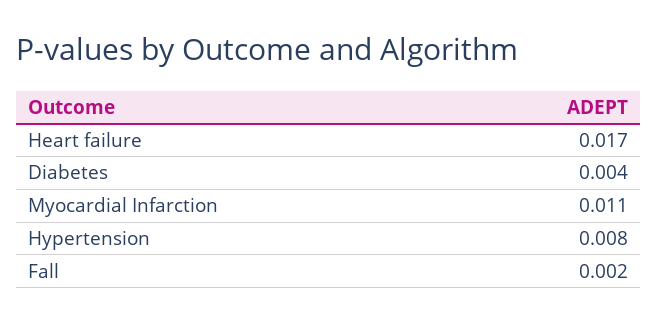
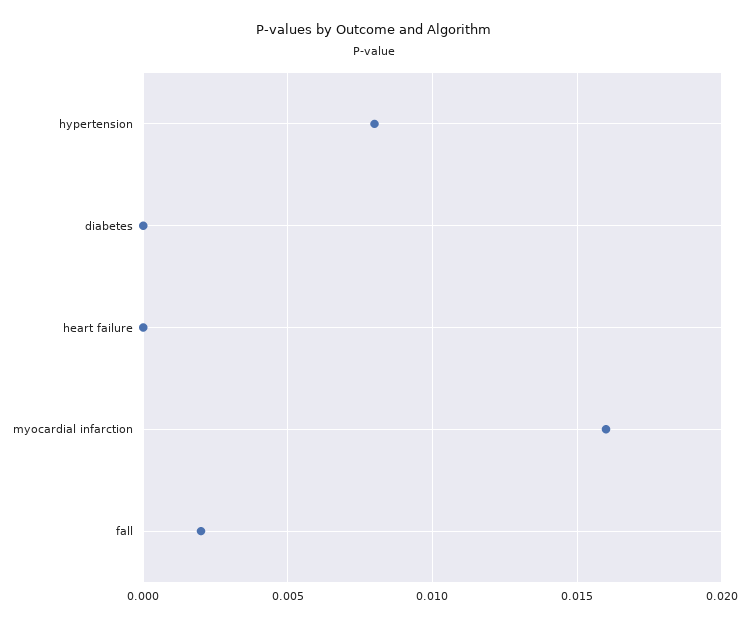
Heart failure: 0.017 -> 0
Diabetes: 0.004 -> 0
Myocardial Infarction: 0.011 -> 0.016

